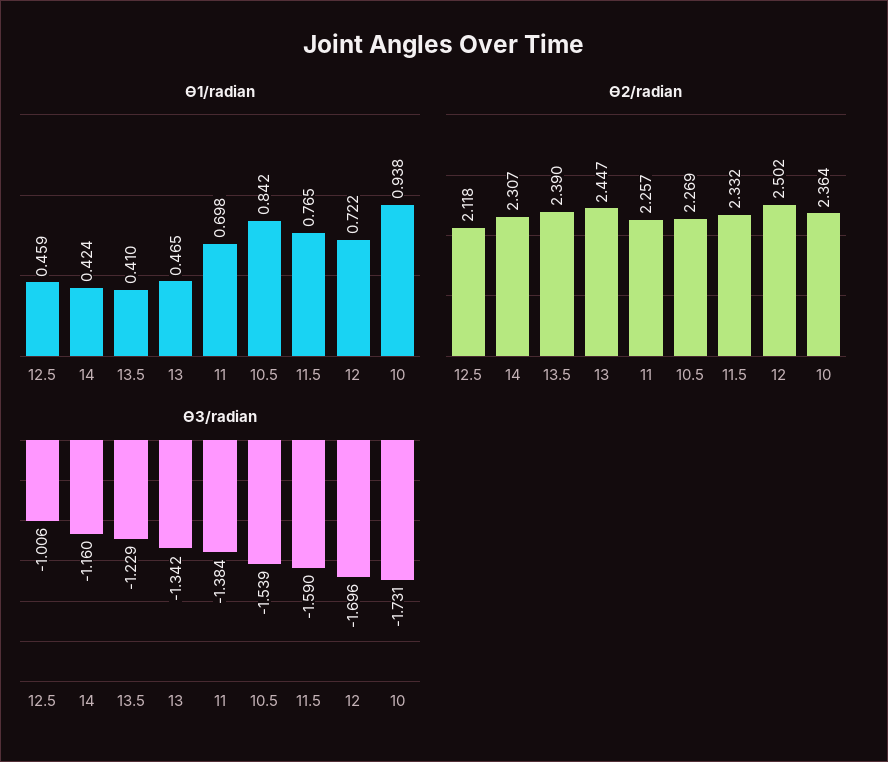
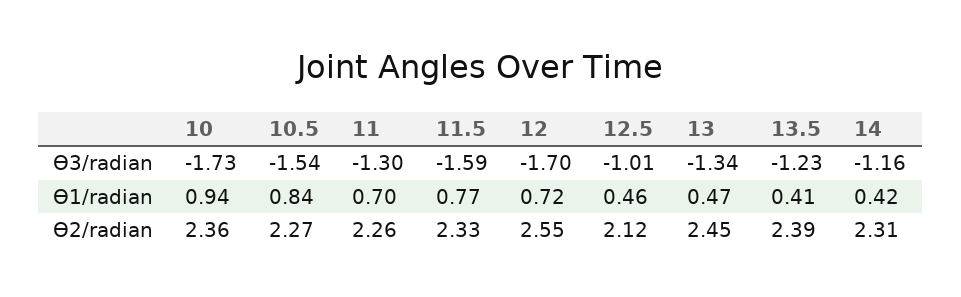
ϴ2/radian, 12: 2.502 -> 2.55
ϴ3/radian, 11: -1.384 -> -1.3

